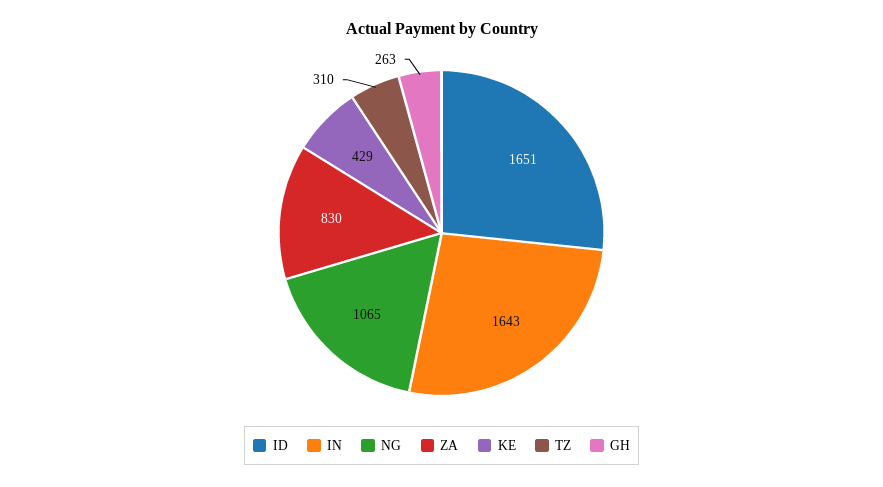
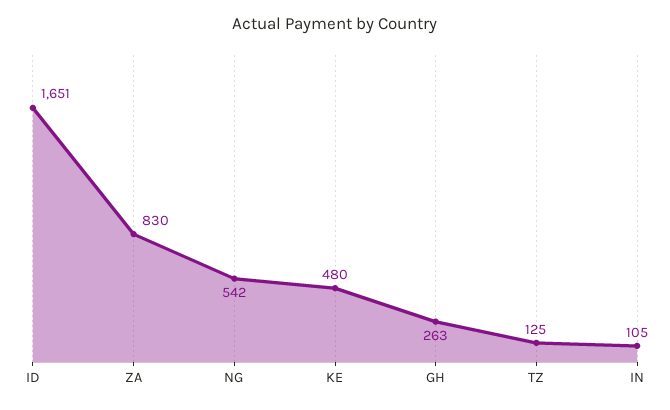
IN: 1643 -> 105
NG: 1065 -> 542
KE: 429 -> 480
TZ: 310 -> 125

